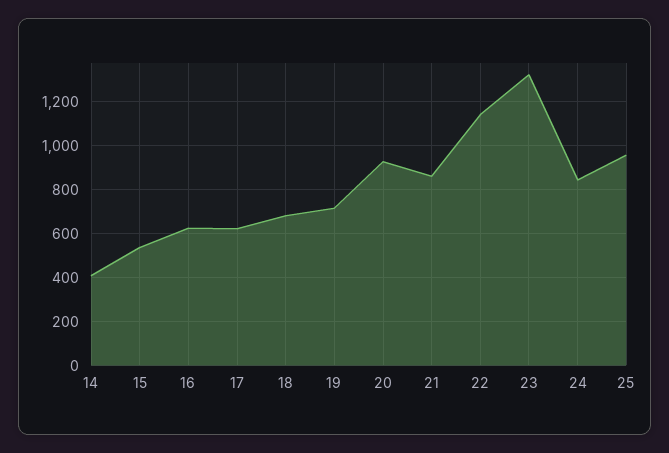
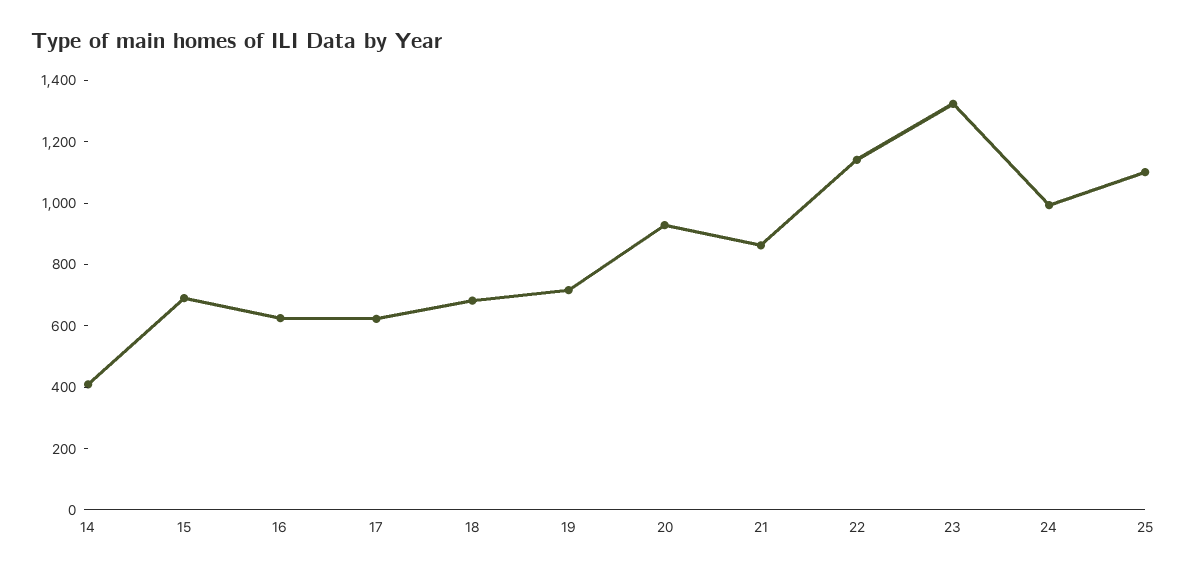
15: 550 -> 700
24: 850 -> 1000
25: 950 -> 1100

